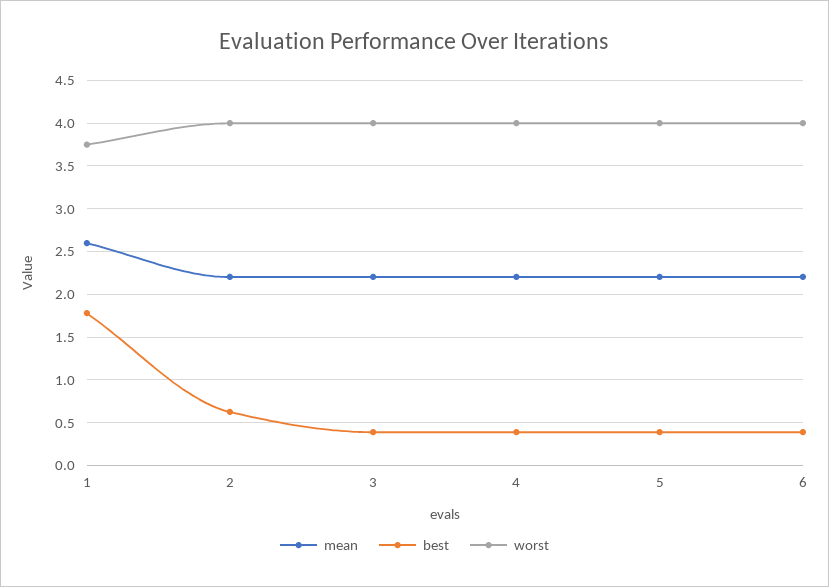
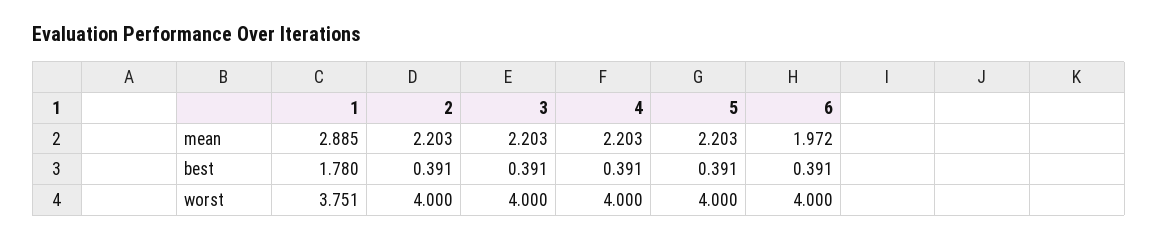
mean, 1: 2.6 -> 2.885
best, 2: 0.6 -> 0.391
mean, 6: 2.2 -> 1.972

